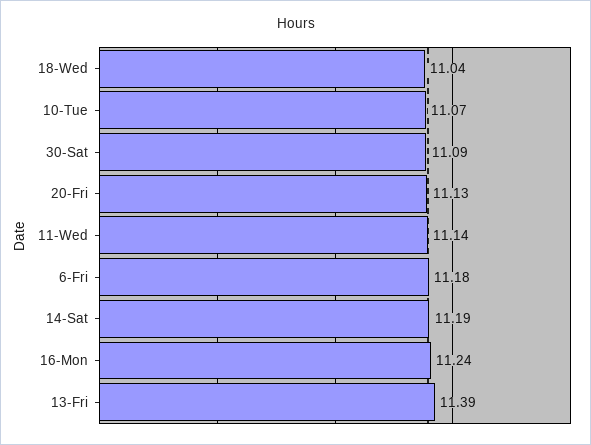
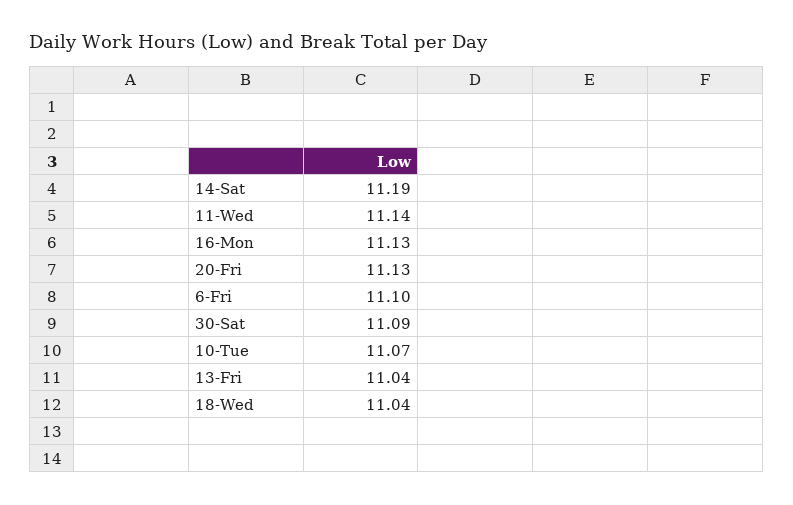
6-Fri: 11.18 -> 11.1
16-Mon: 11.24 -> 11.13
13-Fri: 11.39 -> 11.04

